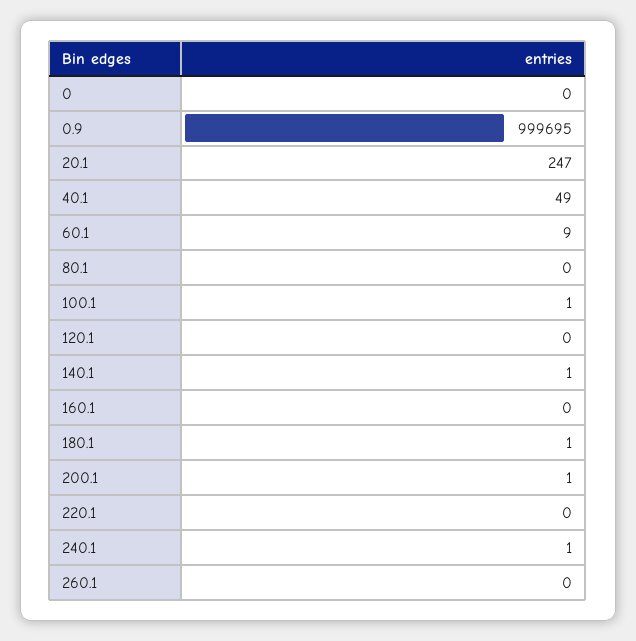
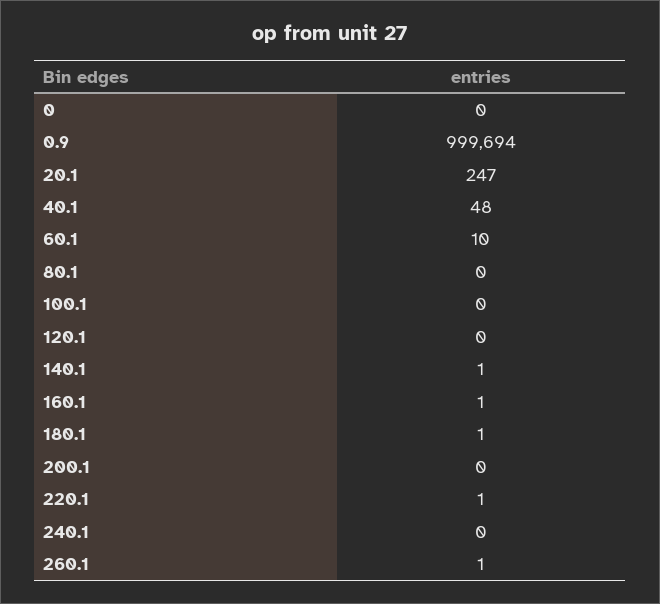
0.9: 999695 -> 999694
40.1: 49 -> 48
60.1: 9 -> 10
100.1: 1 -> 0
160.1: 0 -> 1
200.1: 1 -> 0
220.1: 0 -> 1
240.1: 1 -> 0
260.1: 0 -> 1

